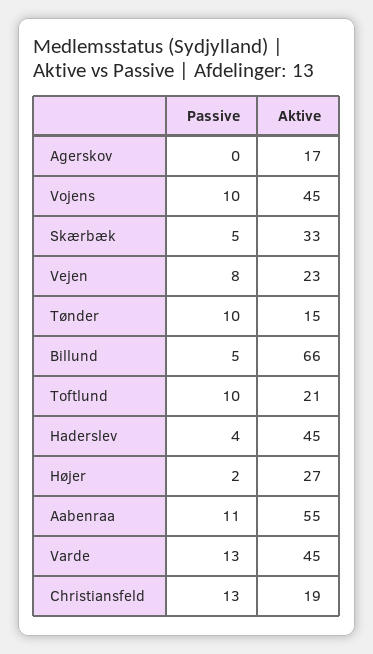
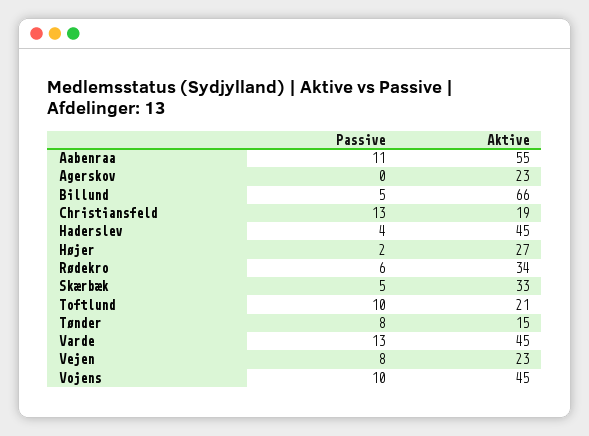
Aktive, Agerskov: 17 -> 23
Passive, Tønder: 10 -> 8
Passive, Rødekro: none -> 6
Aktive, Rødekro: none -> 34

